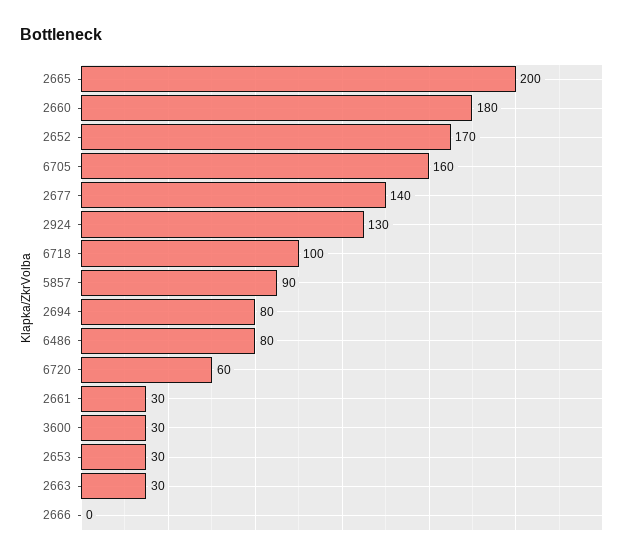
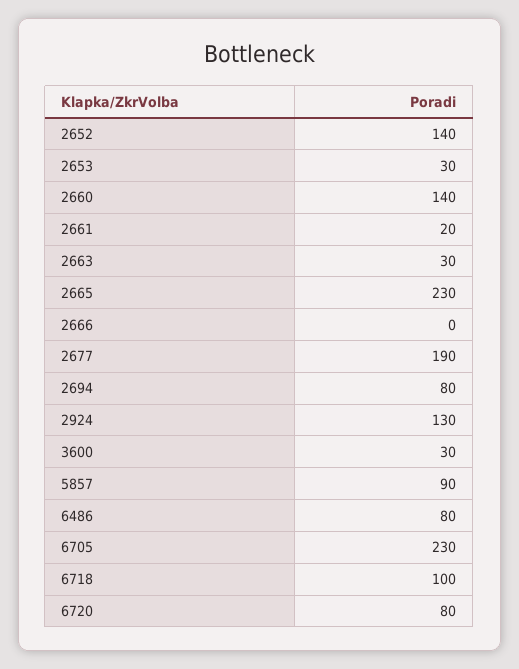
2665: 200 -> 230
2660: 180 -> 140
2652: 170 -> 140
6705: 160 -> 230
2677: 140 -> 190
6720: 60 -> 80
2661: 30 -> 20

